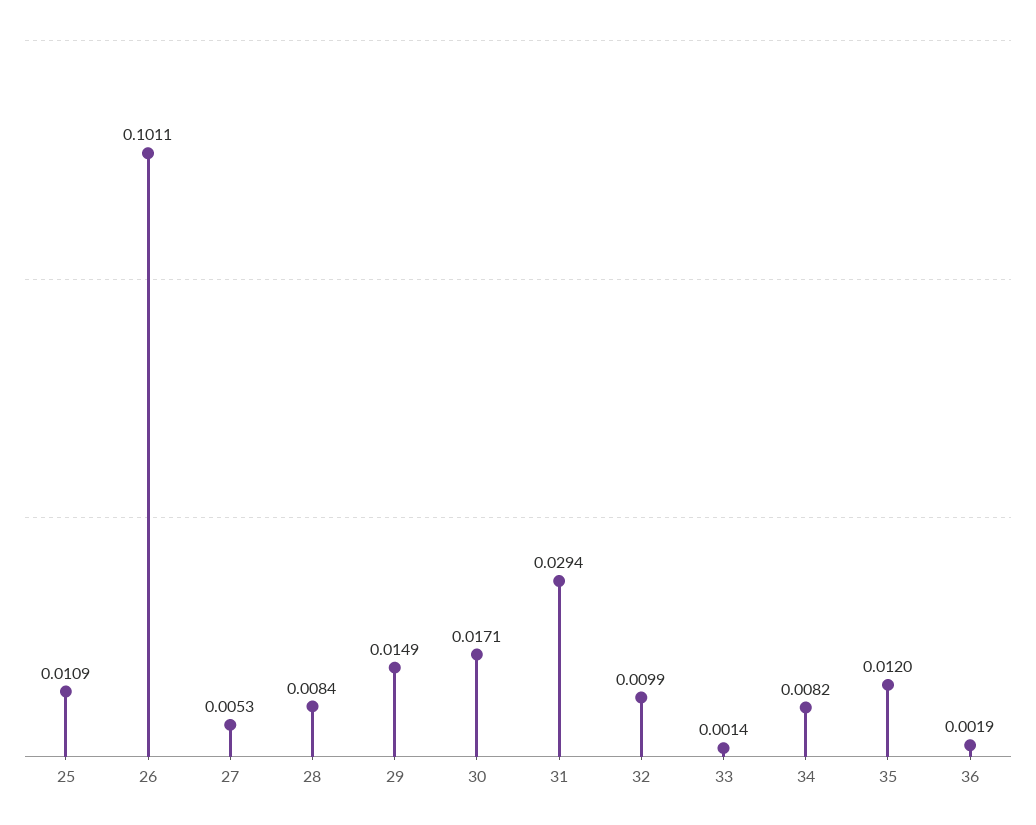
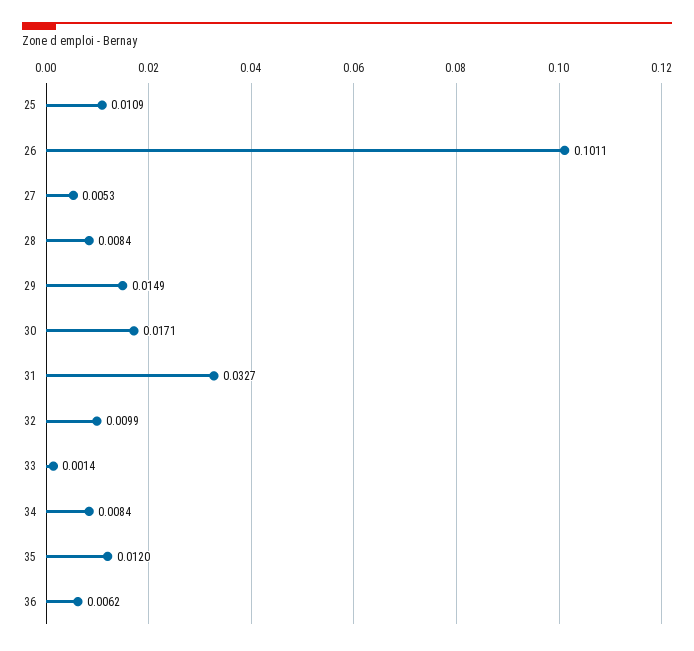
31: 0.0294 -> 0.0327
34: 0.0082 -> 0.0084
36: 0.0019 -> 0.0062

